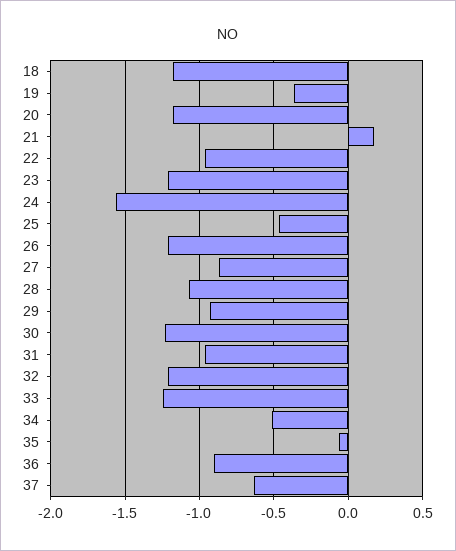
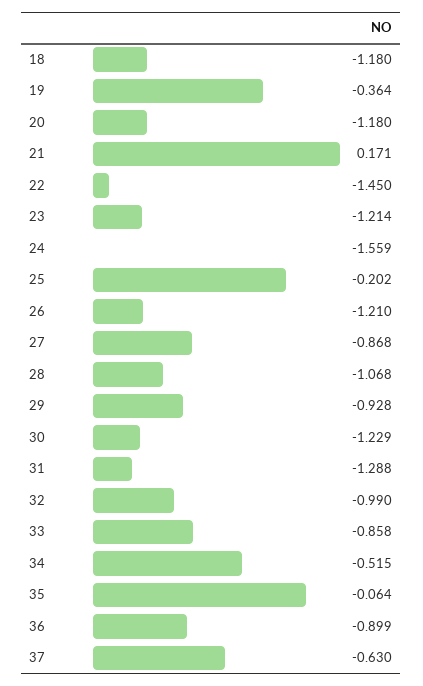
22: -0.95 -> -1.45
25: -0.45 -> -0.202
31: -0.95 -> -1.288
32: -1.2 -> -0.99
33: -1.25 -> -0.858

